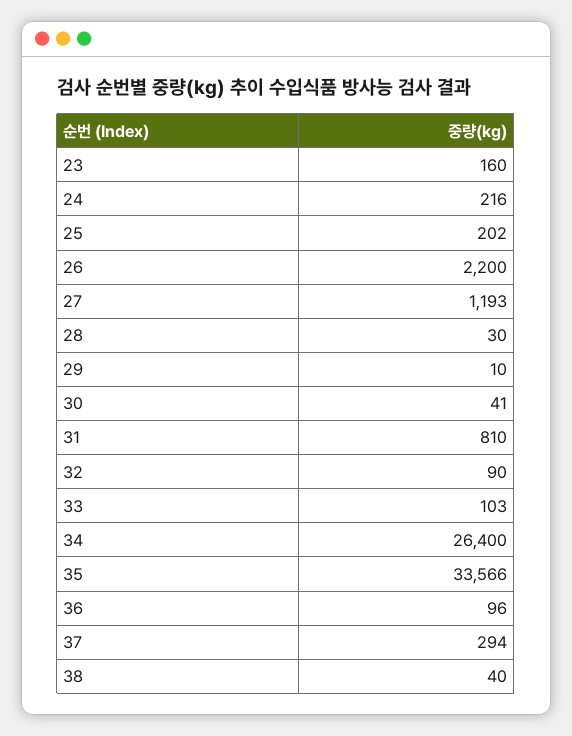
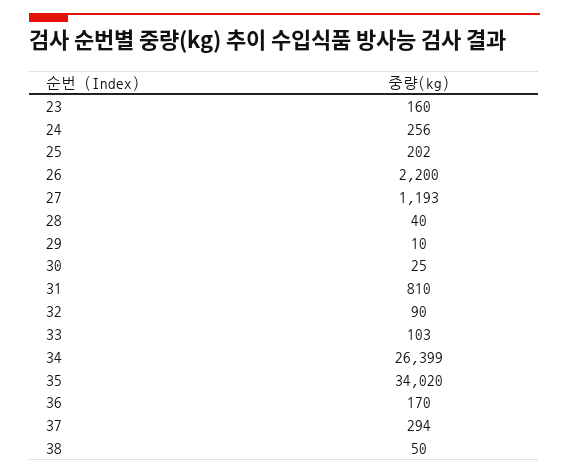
24: 216 -> 256
28: 30 -> 40
30: 41 -> 25
34: 26400 -> 26399
35: 33566 -> 34020
36: 96 -> 170
38: 40 -> 50

